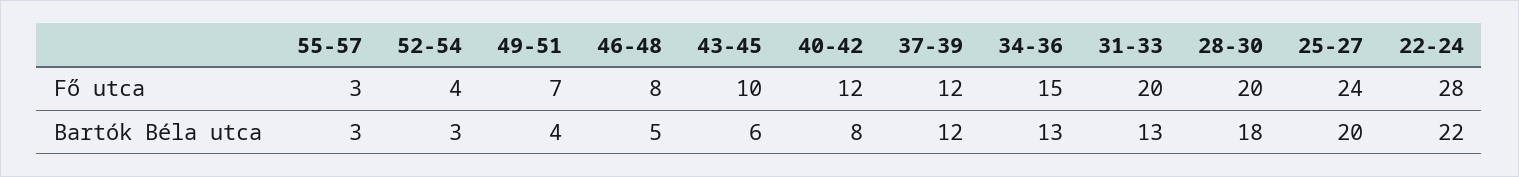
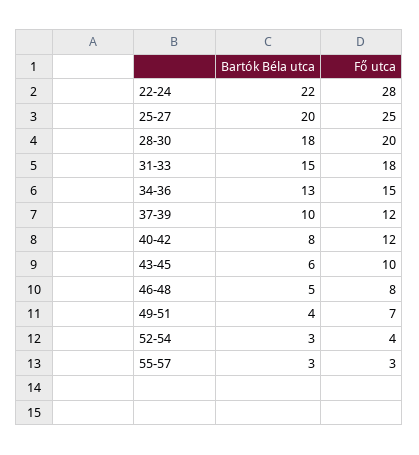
31-33, Fő utca: 20 -> 18
25-27, Fő utca: 24 -> 25
37-39, Bartók Béla utca: 12 -> 10
31-33, Bartók Béla utca: 13 -> 15

